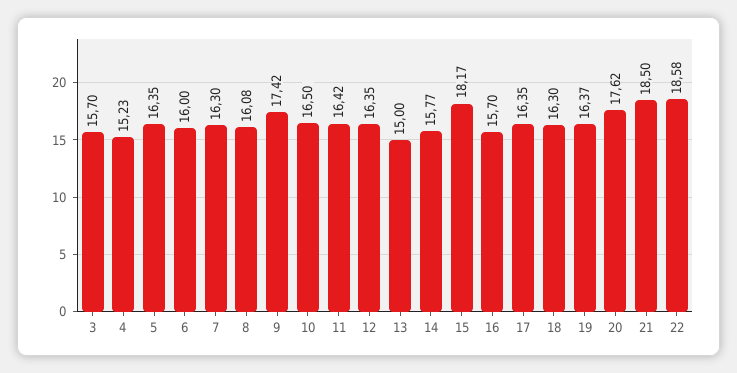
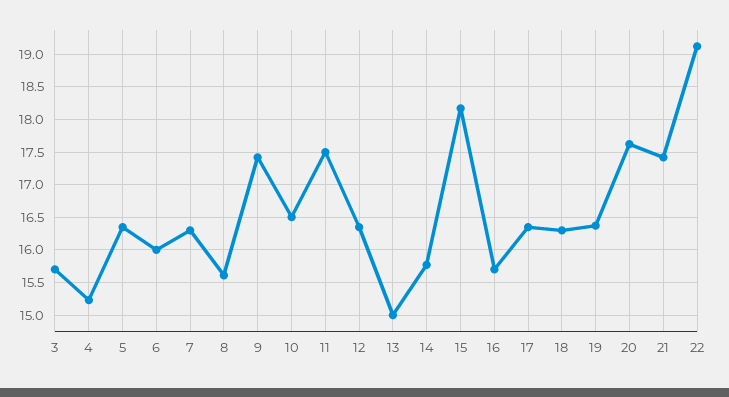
8: 16.08 -> 15.6
11: 16.42 -> 17.5
21: 18.5 -> 17.4
22: 18.58 -> 19.1

